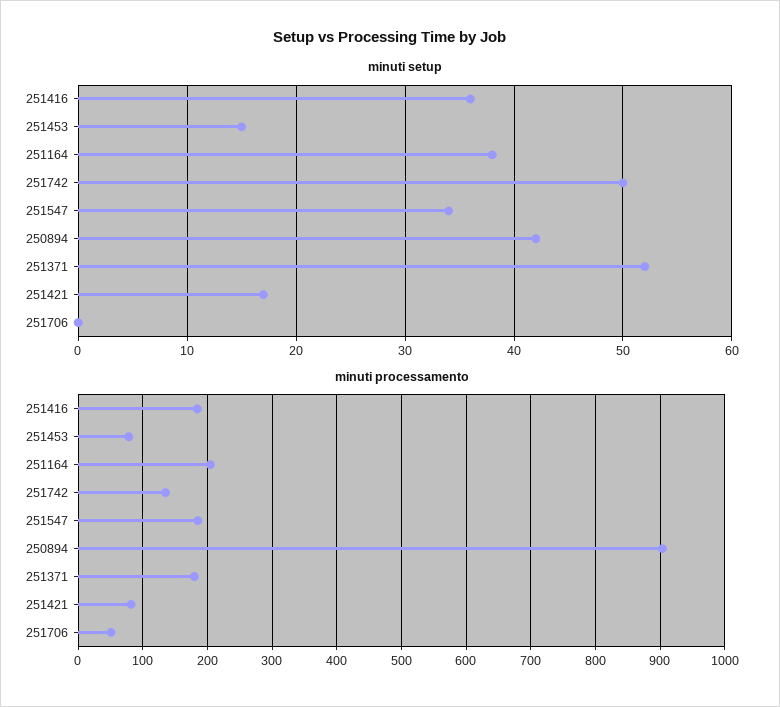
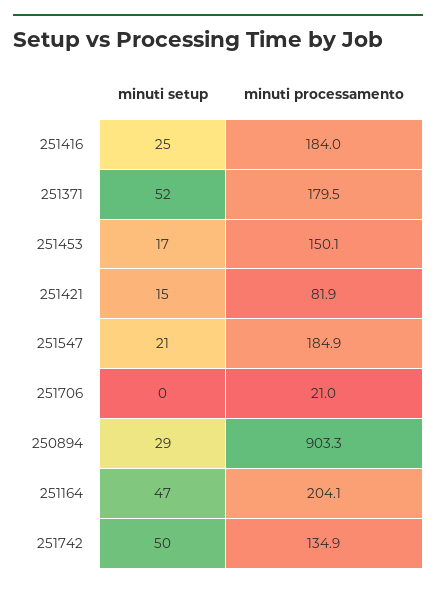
minuti setup, 251416: 36 -> 25
minuti setup, 251453: 15 -> 17
minuti setup, 251164: 38 -> 47
minuti setup, 251547: 34 -> 21
minuti setup, 250894: 42 -> 29
minuti setup, 251421: 17 -> 15
minuti processamento, 251453: 80 -> 150.1
minuti processamento, 251706: 50 -> 21

